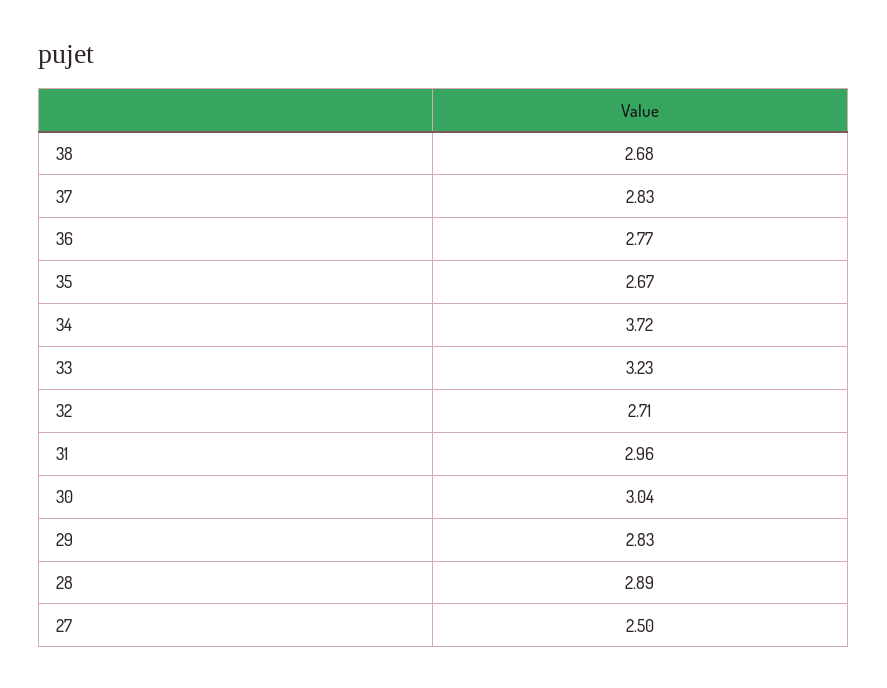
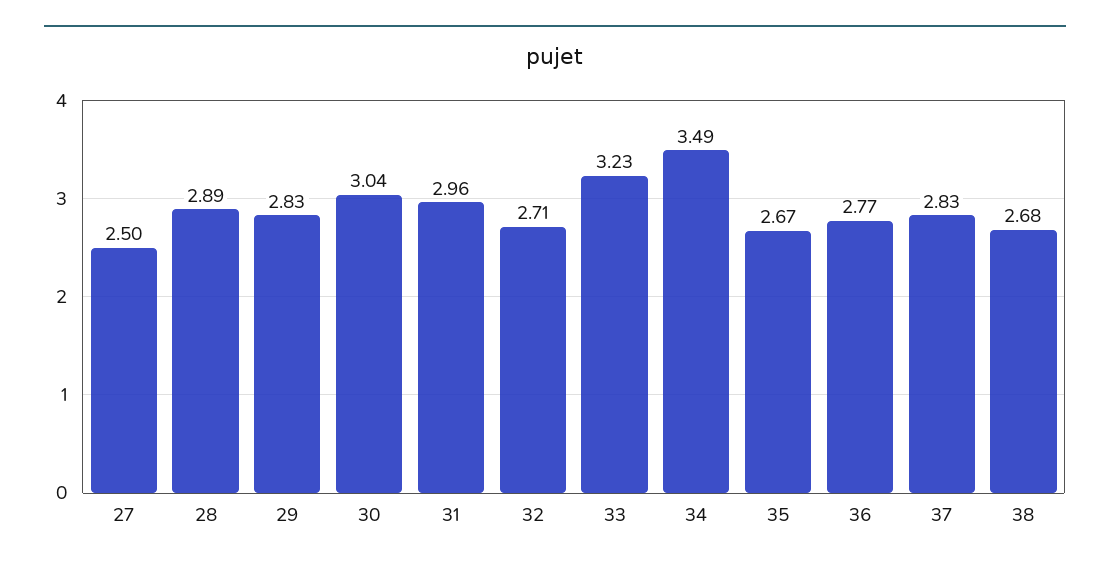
34: 3.72 -> 3.49

